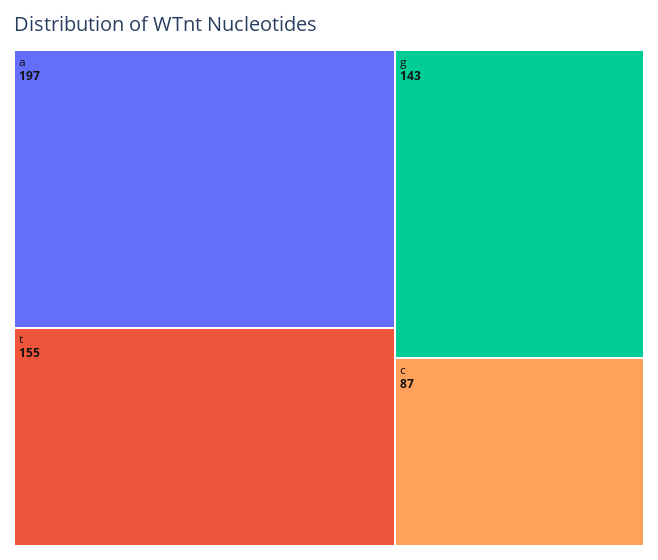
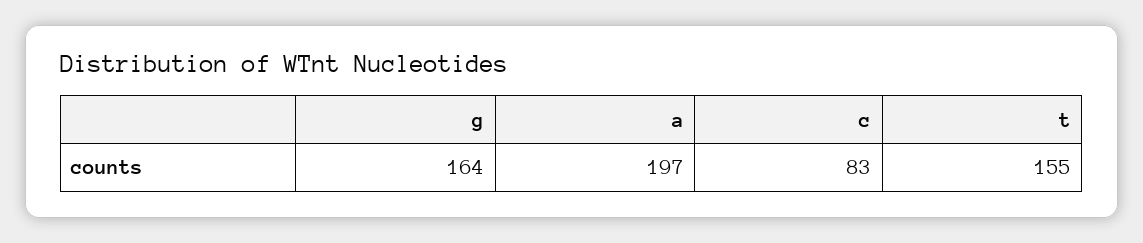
g: 143 -> 164
c: 87 -> 83

